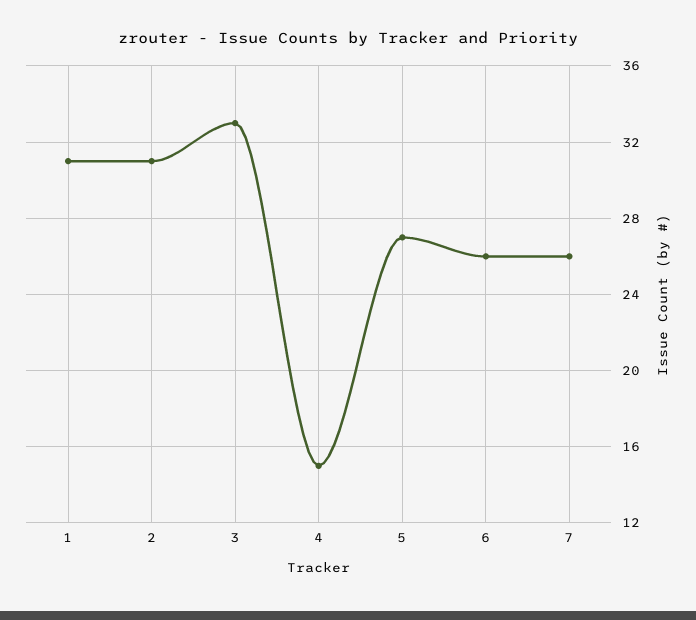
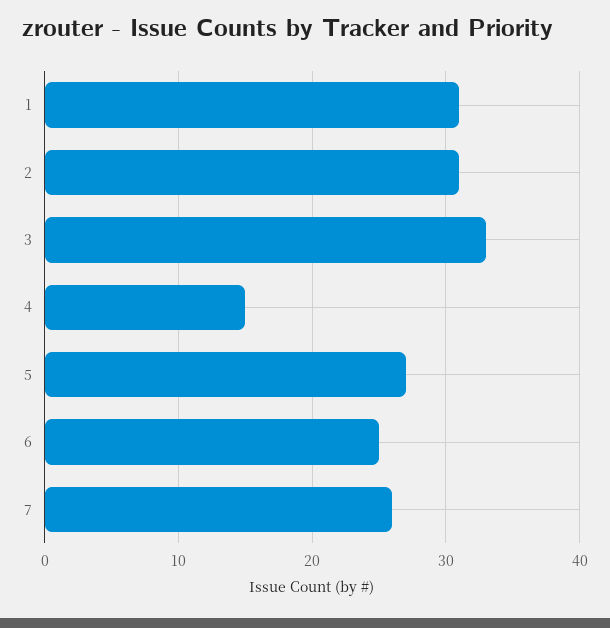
6: 26 -> 25

